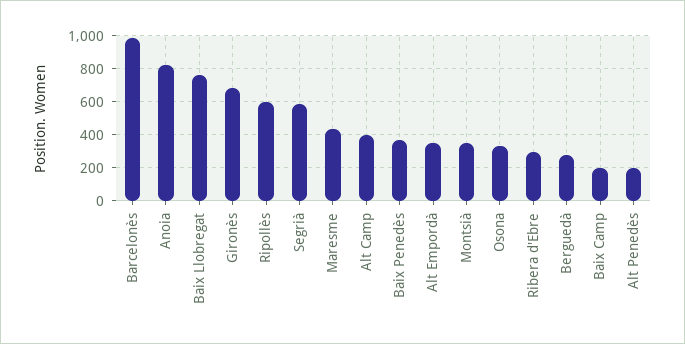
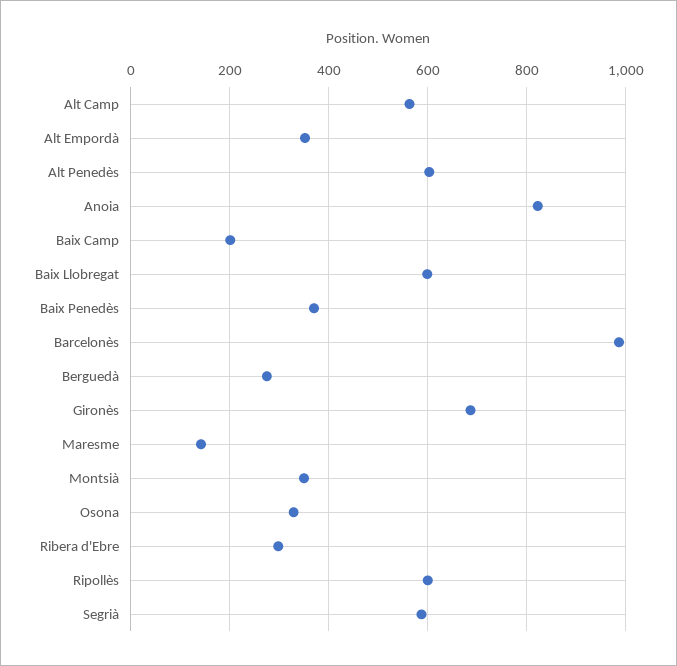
Baix Llobregat: 750 -> 600
Maresme: 450 -> 140
Alt Camp: 400 -> 560
Alt Penedès: 200 -> 600

